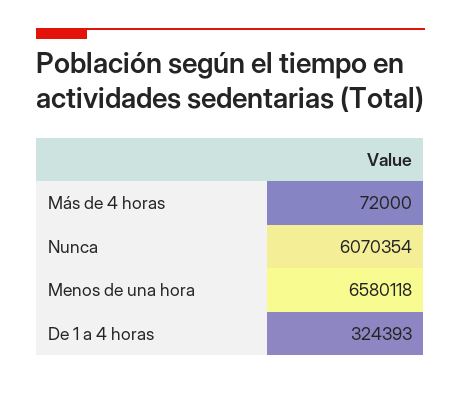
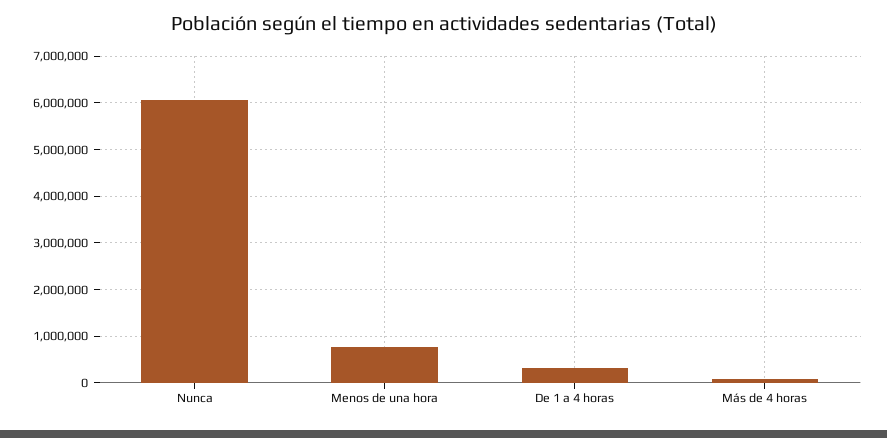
Menos de una hora: 6580118 -> 800000

